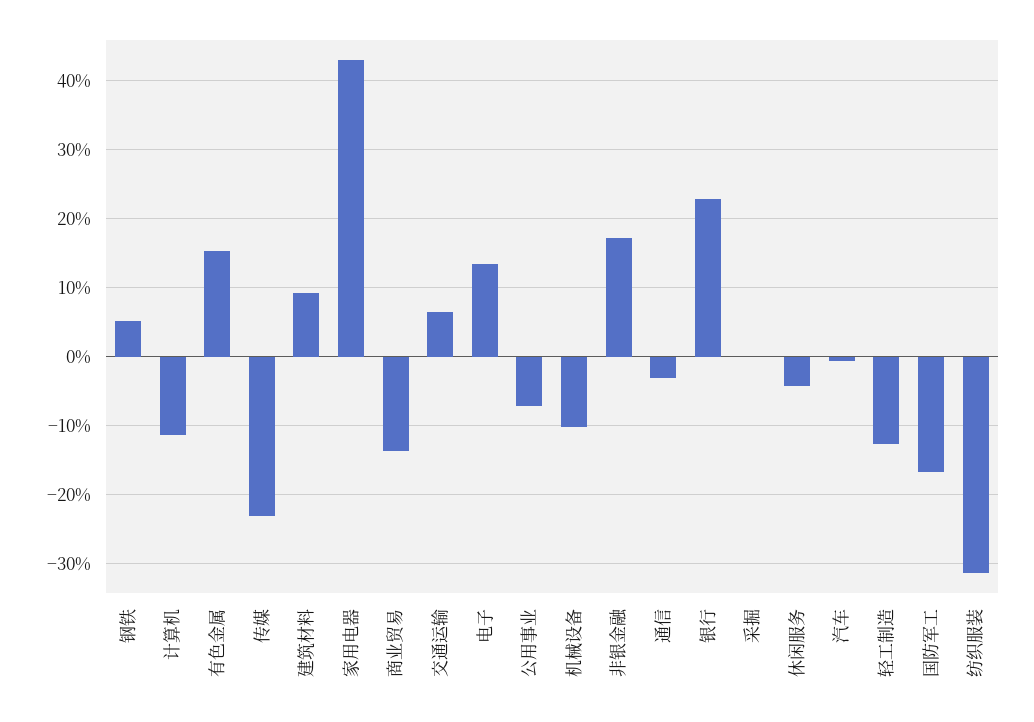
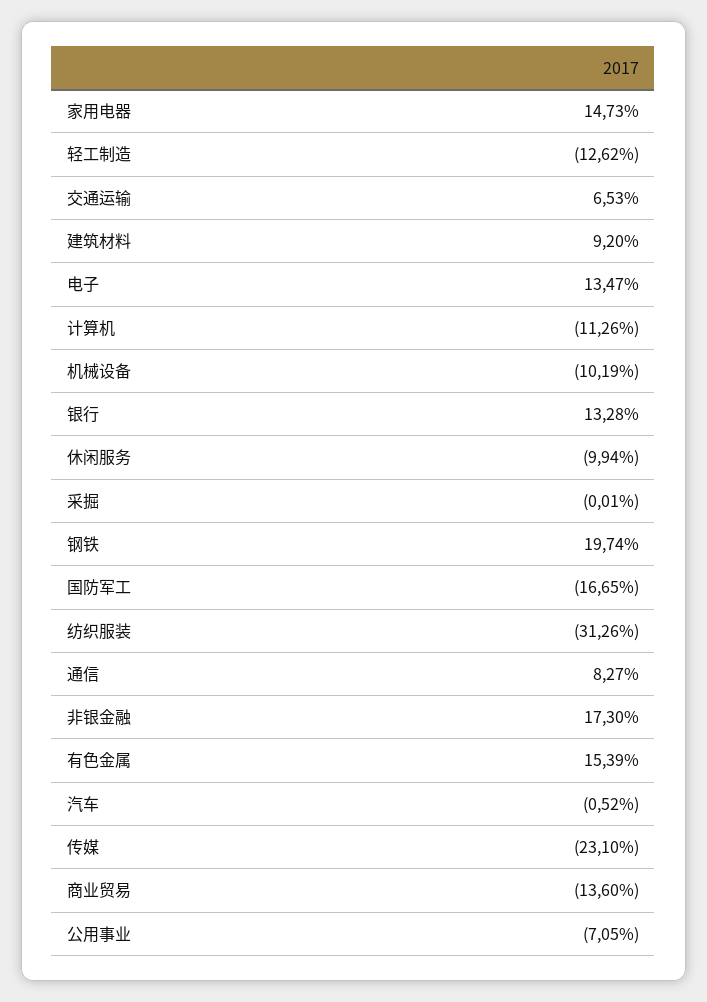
钢铁: 5 -> 19.74
家用电器: 43 -> 14.73
通信: -3 -> 8.27
银行: 23 -> 13.28
休闲服务: -4 -> -9.94

